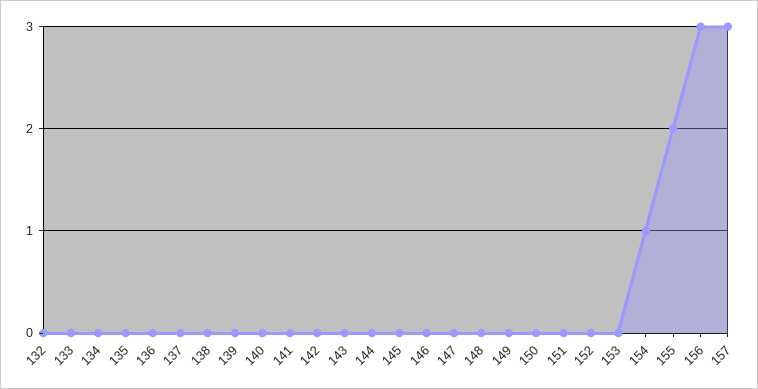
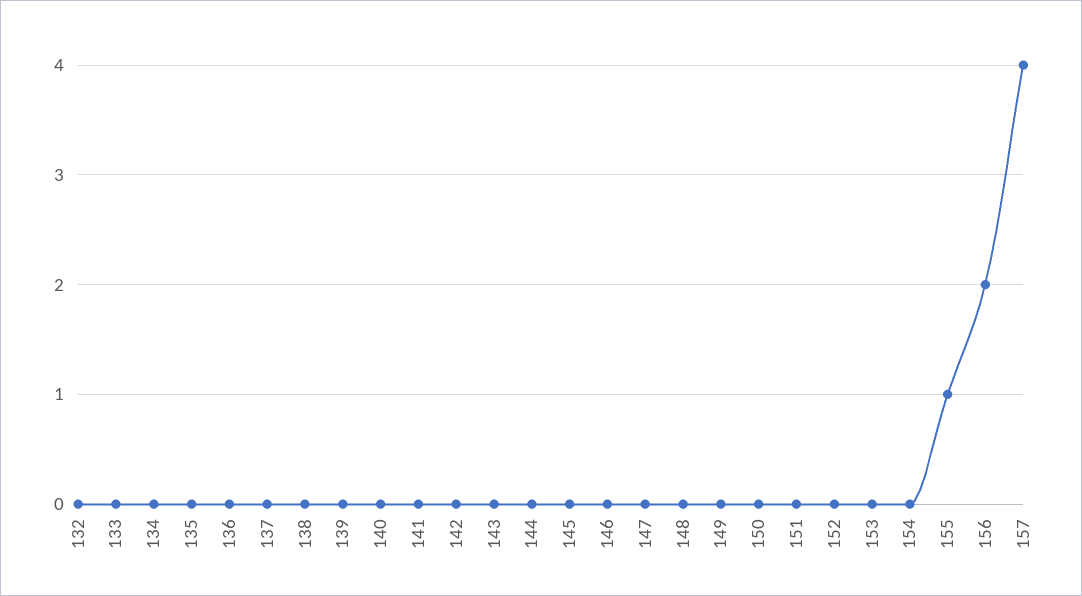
154: 1 -> 0
155: 2 -> 1
156: 3 -> 2
157: 3 -> 4

